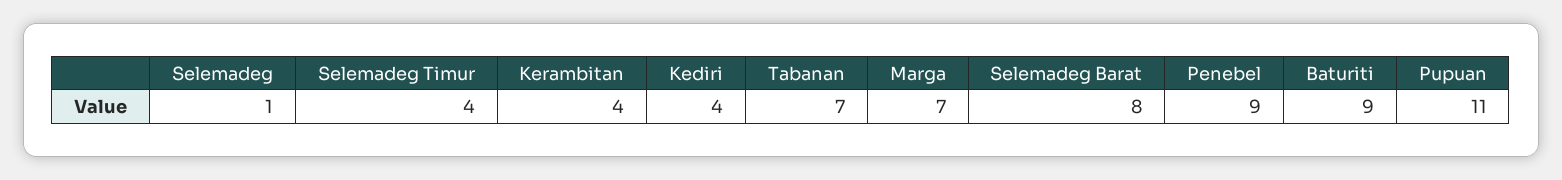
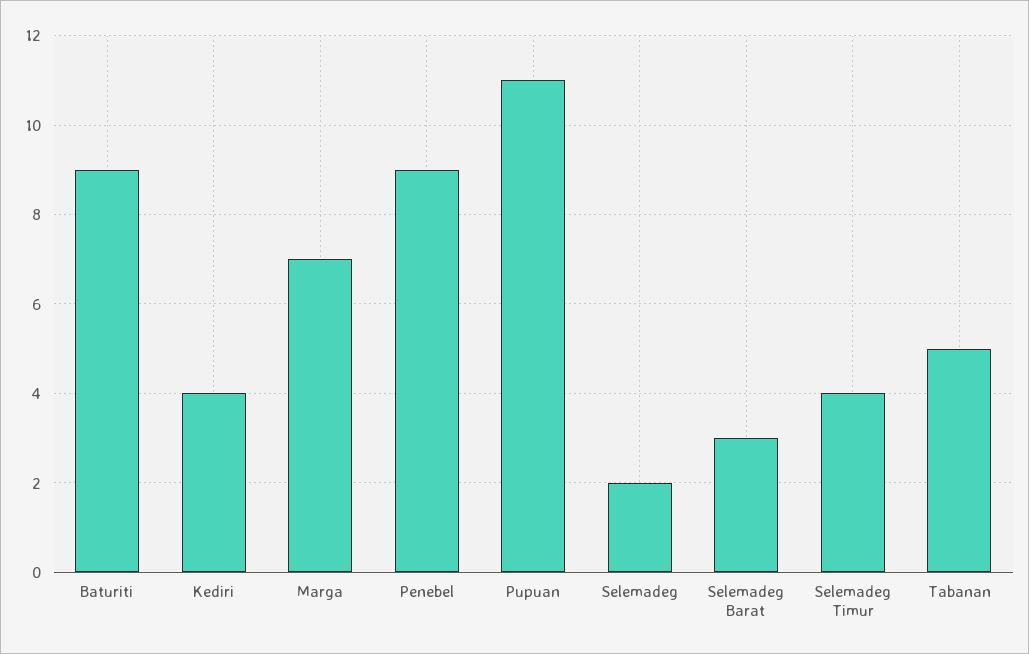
Selemadeg: 1 -> 2
Kerambitan: 4 -> none
Tabanan: 7 -> 5
Selemadeg Barat: 8 -> 3

